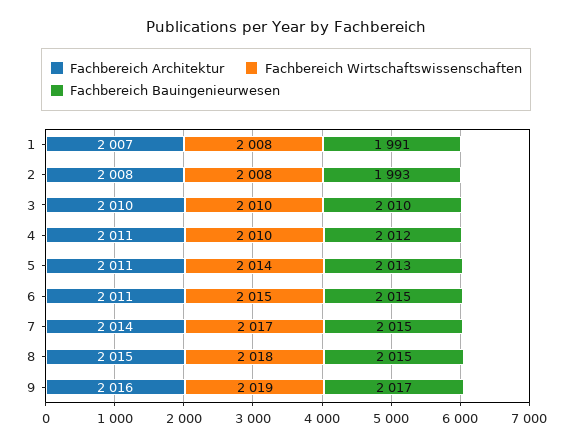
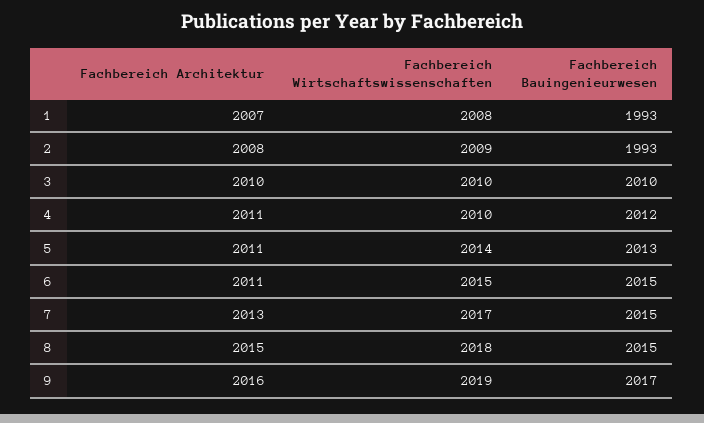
Fachbereich Bauingenieurwesen, 1: 1991 -> 1993
Fachbereich Wirtschaftswissenschaften, 2: 2008 -> 2009
Fachbereich Architektur, 7: 2014 -> 2013

